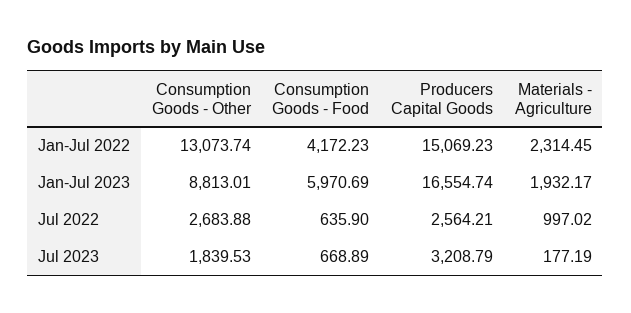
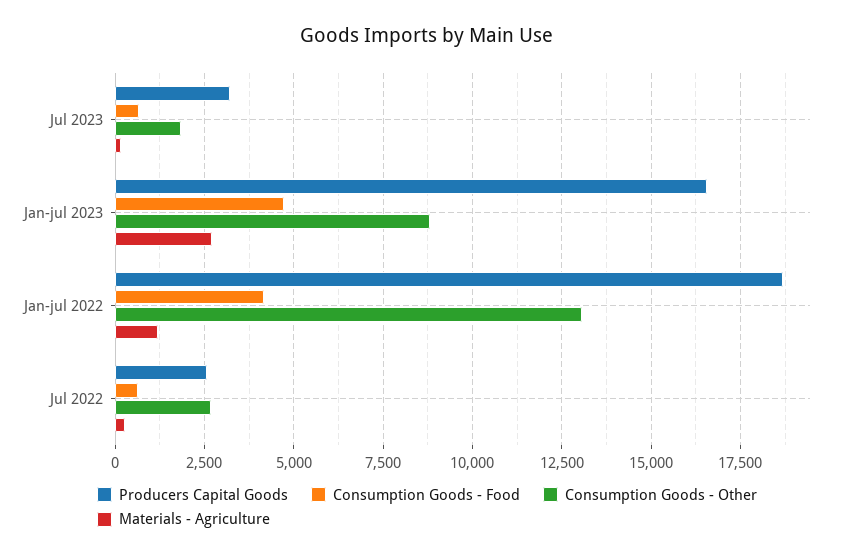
Producers Capital Goods, Jan-Jul 2022: 15069.23 -> 18750
Materials - Agriculture, Jan-Jul 2022: 2314.45 -> 1250
Consumption Goods - Food, Jan-Jul 2023: 5970.69 -> 4750
Materials - Agriculture, Jan-Jul 2023: 1932.17 -> 2750
Materials - Agriculture, Jul 2022: 997.02 -> 250

